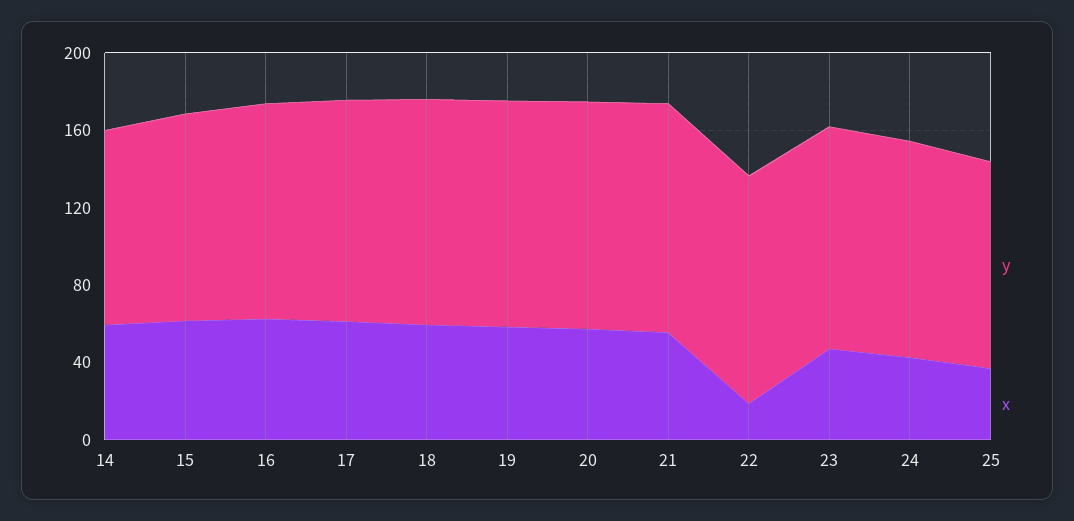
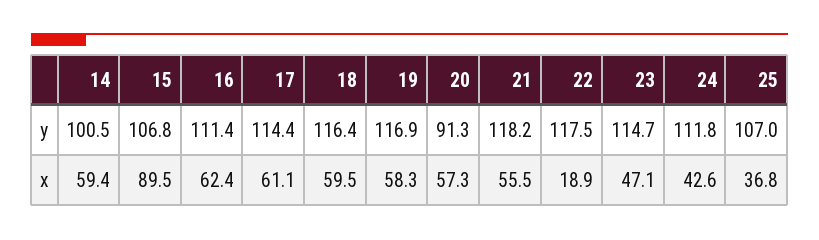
x, 15: 60 -> 89.5
y, 20: 120 -> 91.3

